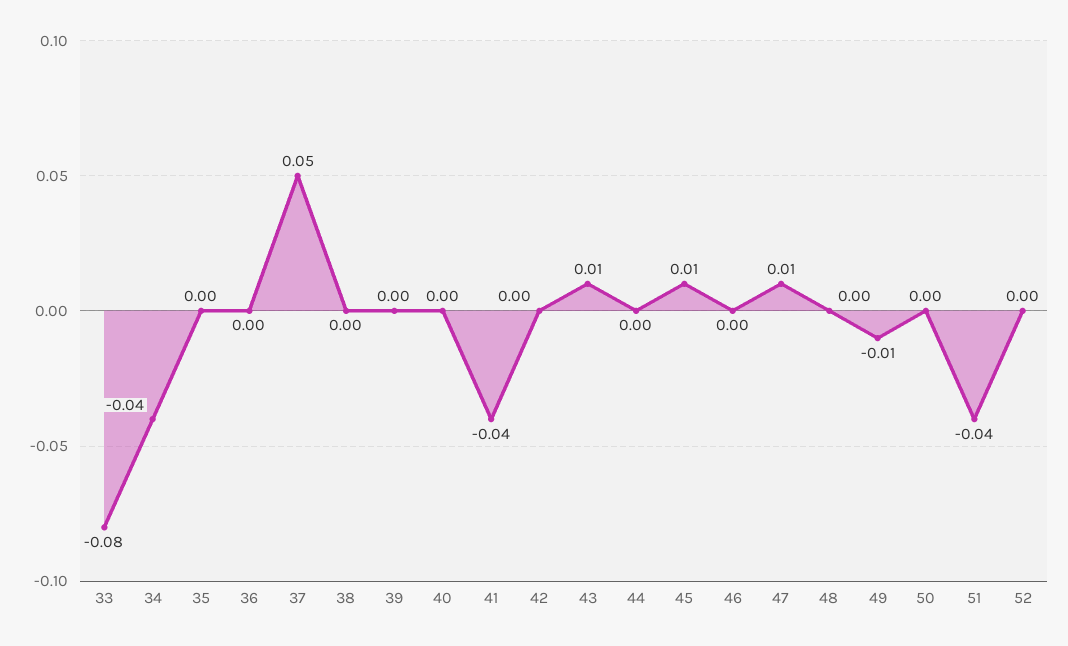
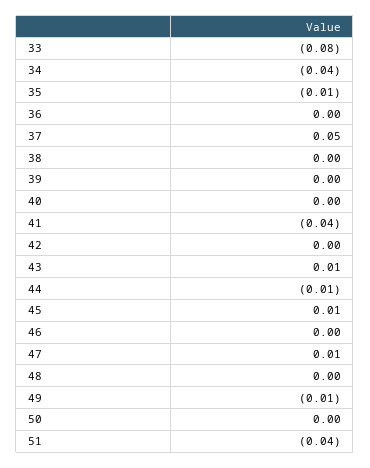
35: 0 -> -0.01
44: 0 -> -0.01
52: 0 -> none

